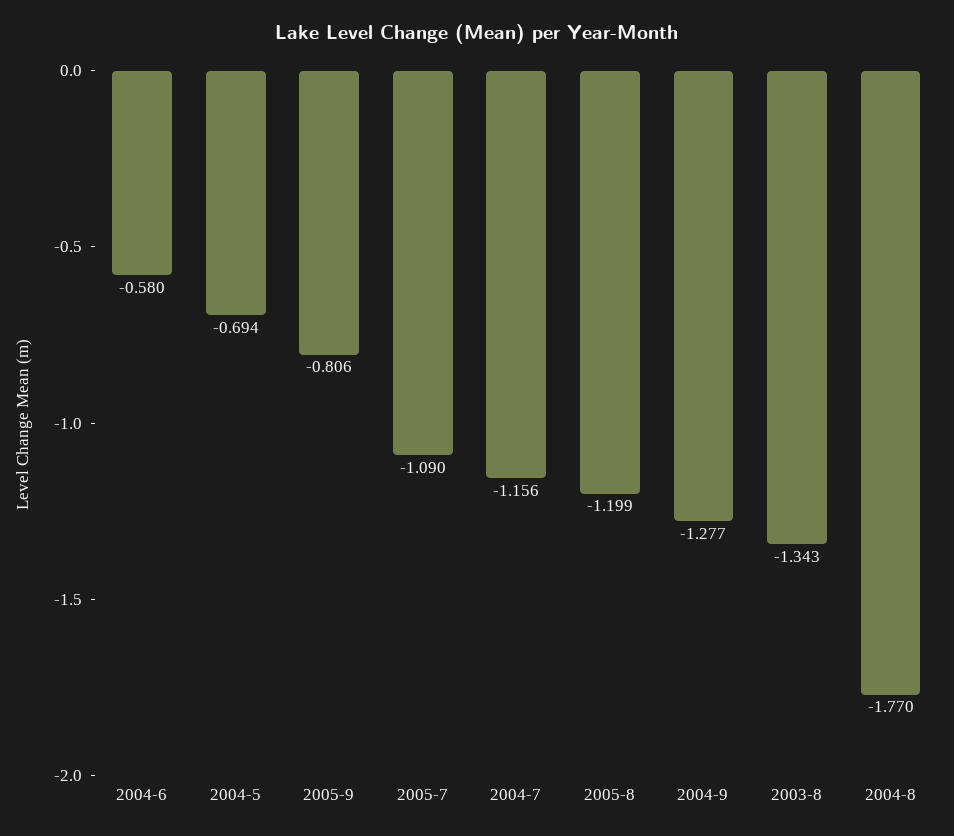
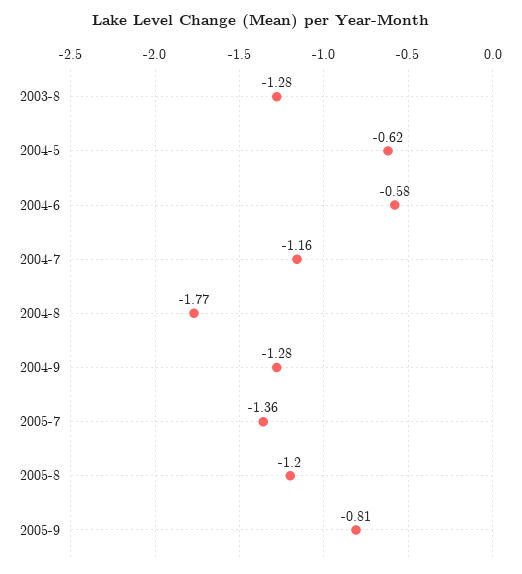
2004-5: -0.694 -> -0.62
2005-7: -1.09 -> -1.36
2003-8: -1.343 -> -1.28

